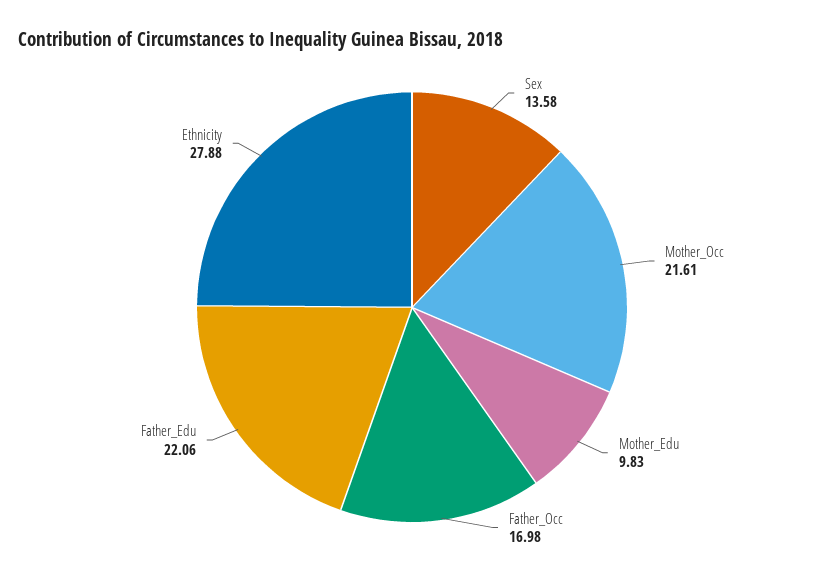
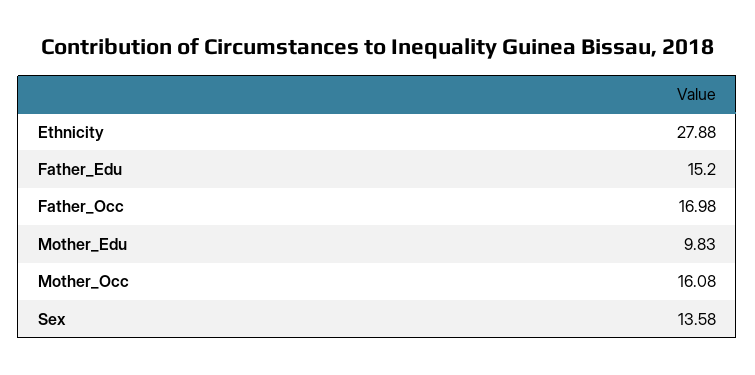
Mother_Occ: 21.61 -> 16.08
Father_Edu: 22.06 -> 15.2

